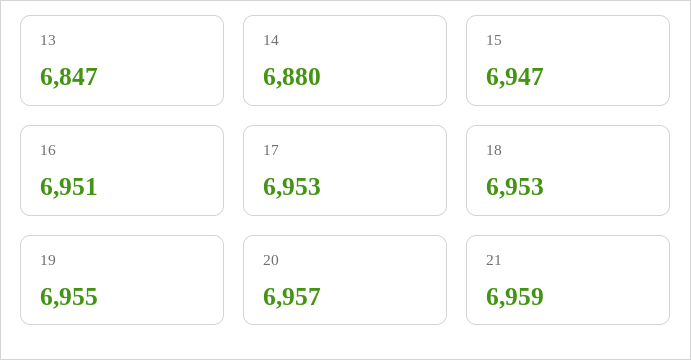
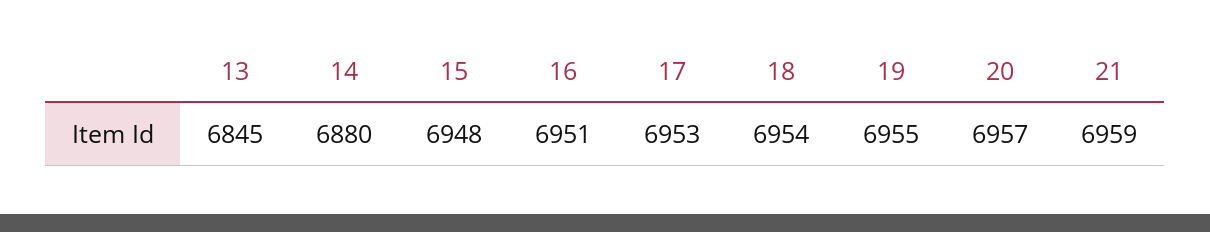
13: 6847 -> 6845
15: 6947 -> 6948
18: 6953 -> 6954

